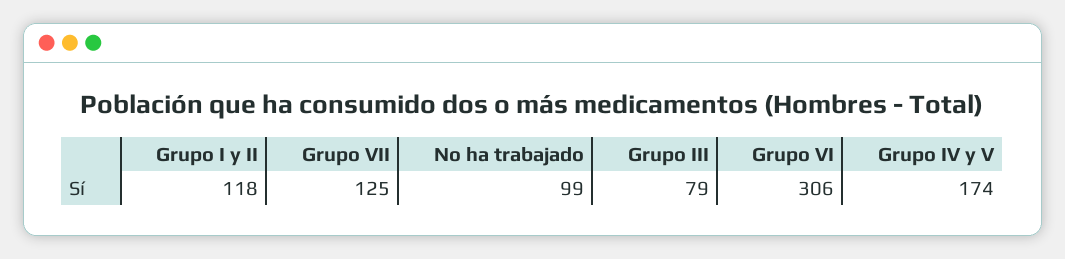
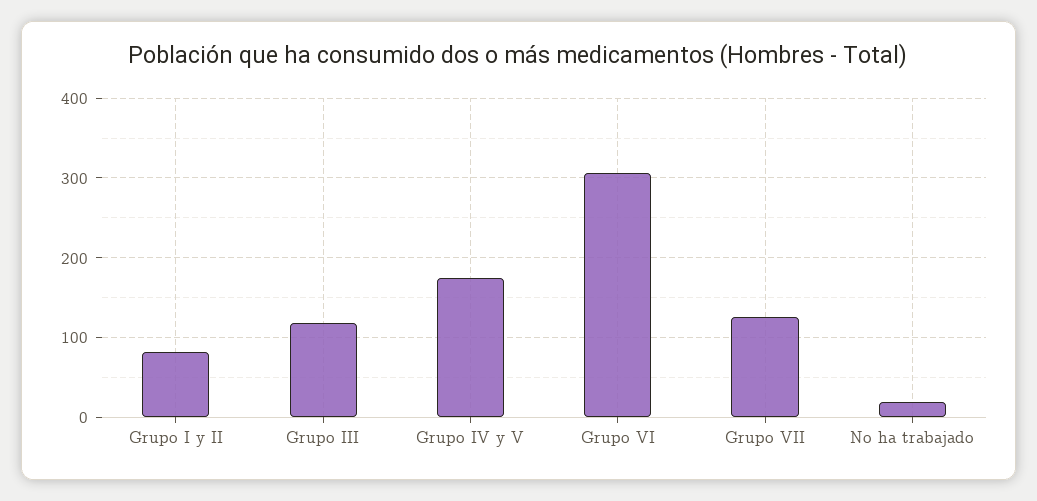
Grupo I y II: 118 -> 80
No ha trabajado: 99 -> 20
Grupo III: 79 -> 120

